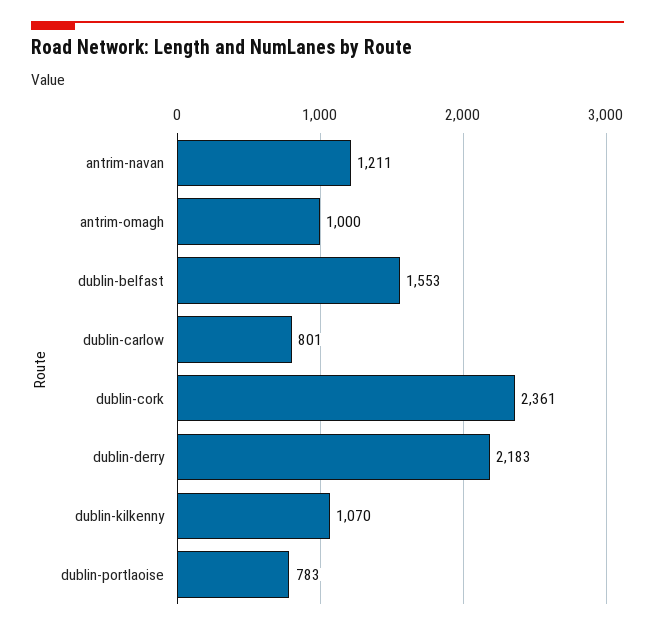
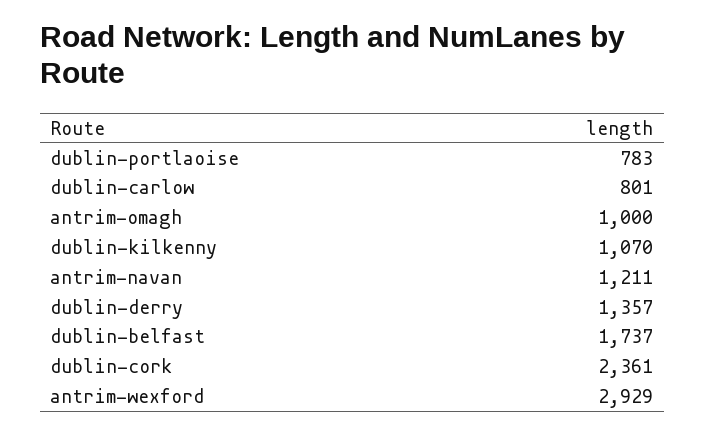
dublin-belfast: 1553 -> 1737
dublin-derry: 2183 -> 1357
antrim-wexford: none -> 2929

